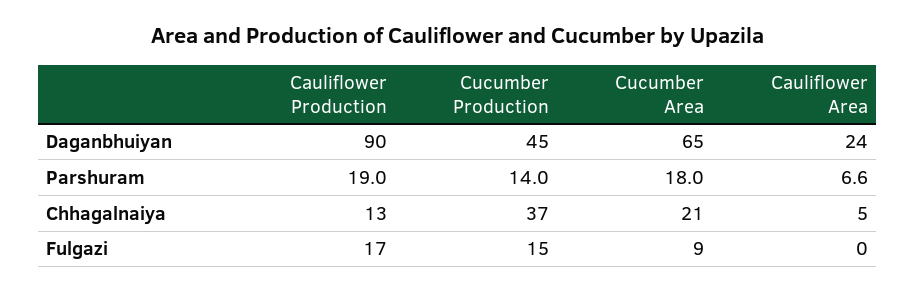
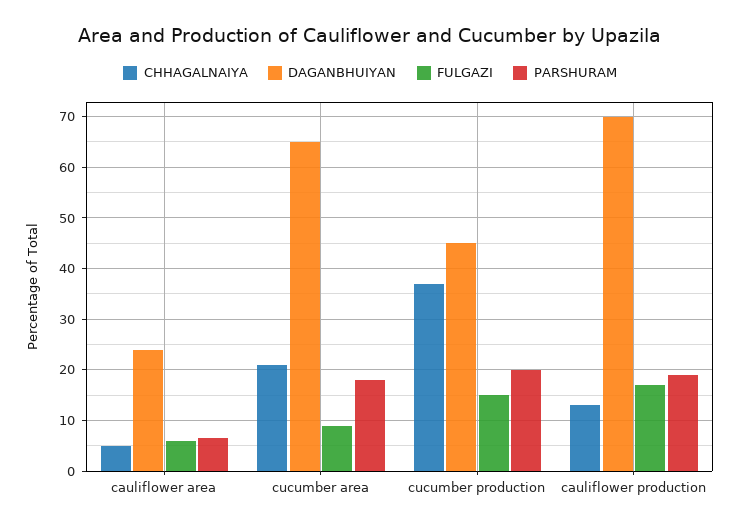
Daganbhuiyan, Cauliflower Production: 90 -> 70
Parshuram, Cucumber Production: 14 -> 20
Fulgazi, Cauliflower Area: 0 -> 6

